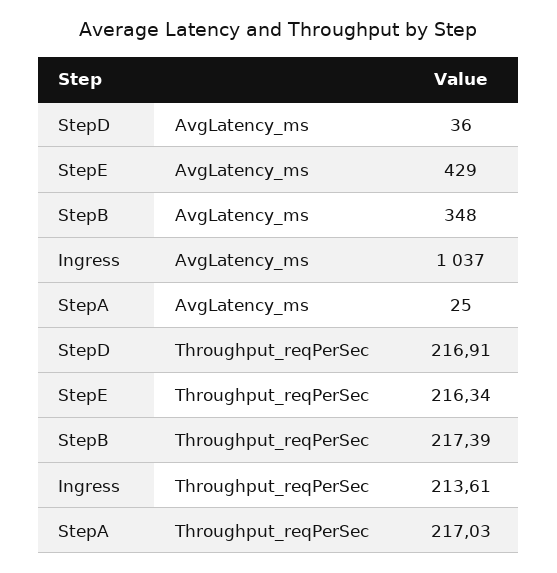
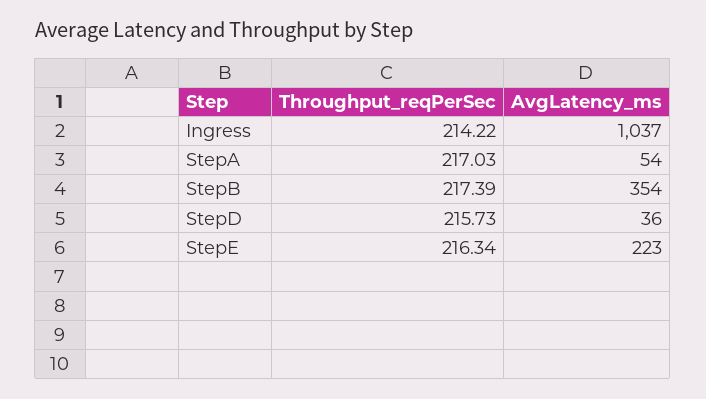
StepE, AvgLatency_ms: 429 -> 223
StepB, AvgLatency_ms: 348 -> 354
StepA, AvgLatency_ms: 25 -> 54
StepD, Throughput_reqPerSec: 216.91 -> 215.73
Ingress, Throughput_reqPerSec: 213.61 -> 214.22

